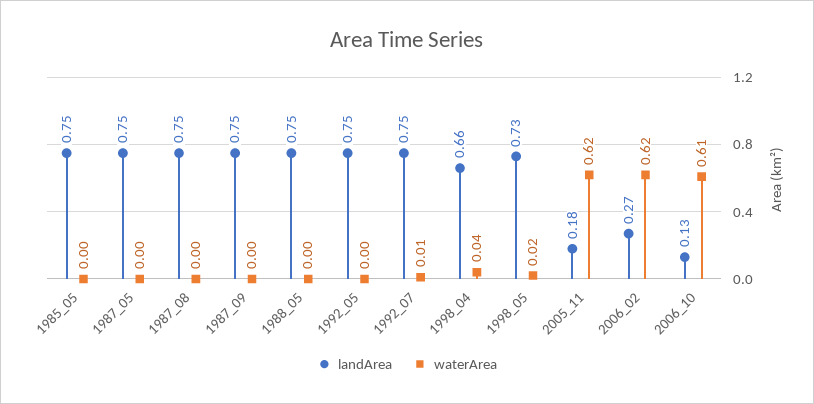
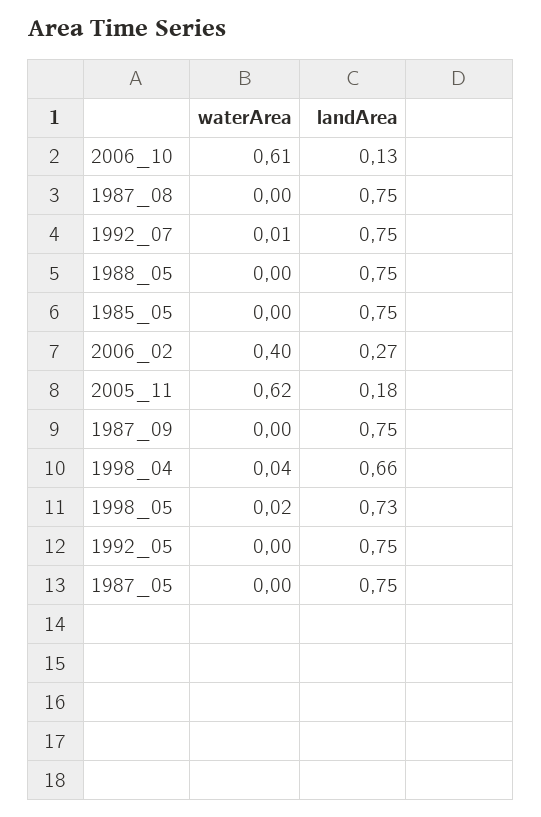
waterArea, 2006_02: 0.62 -> 0.4

